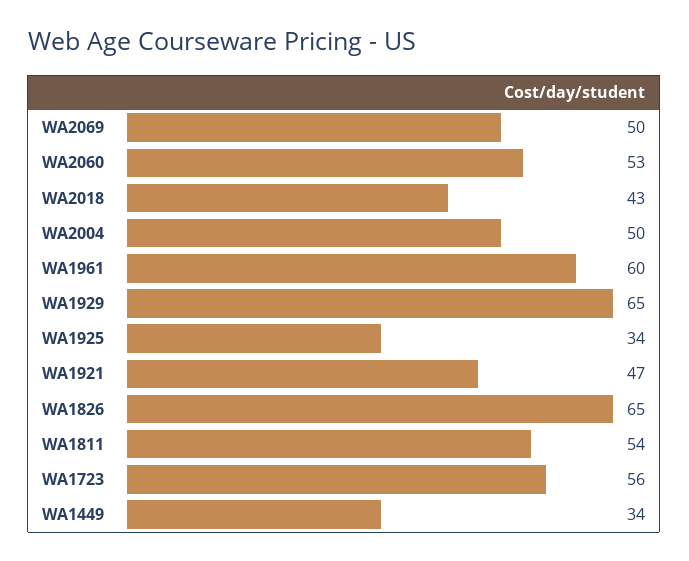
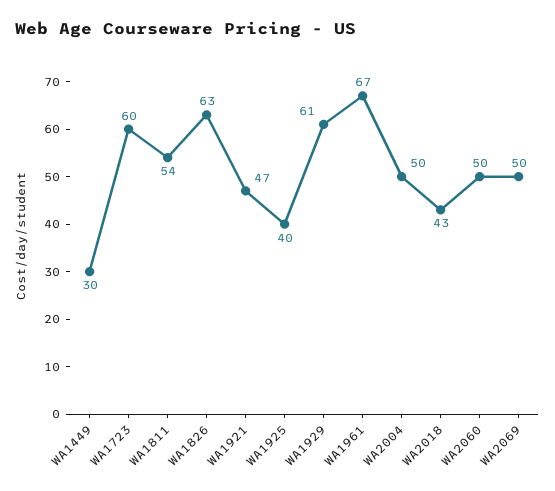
WA2060: 53 -> 50
WA1961: 60 -> 67
WA1929: 65 -> 61
WA1925: 34 -> 40
WA1826: 65 -> 63
WA1723: 56 -> 60
WA1449: 34 -> 30

